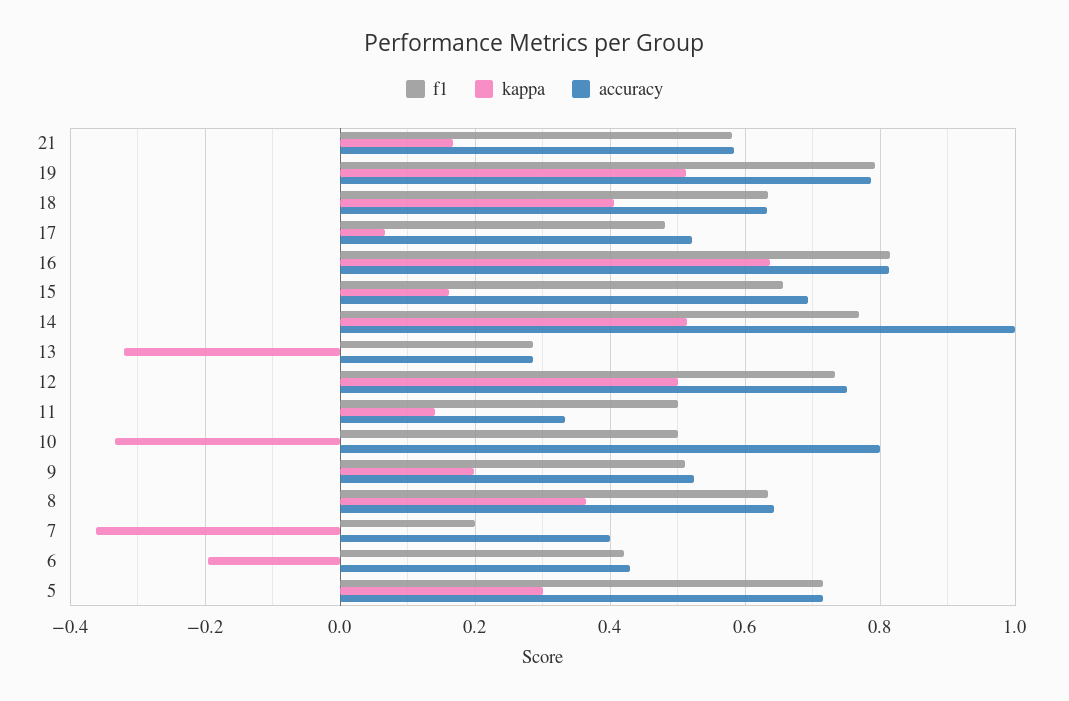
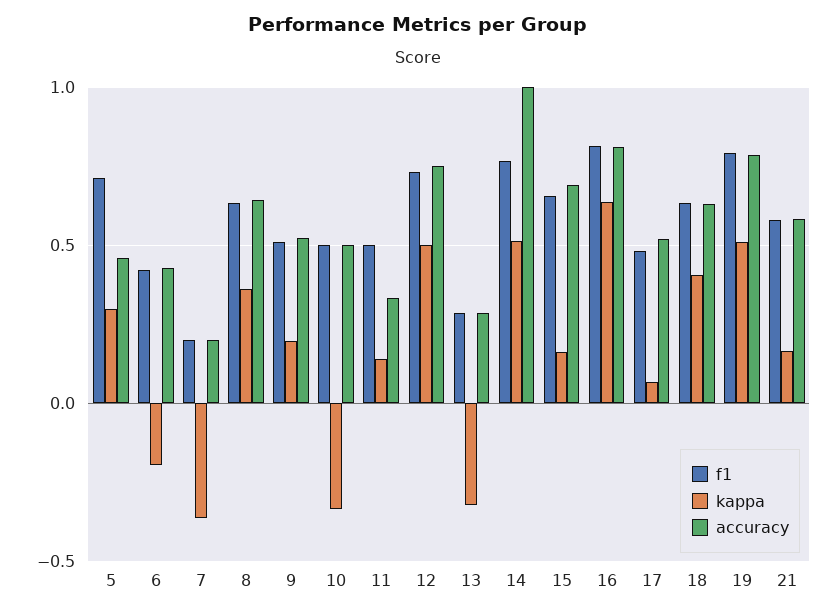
accuracy, 10: 0.8 -> 0.5
accuracy, 7: 0.4 -> 0.2
accuracy, 5: 0.72 -> 0.45

